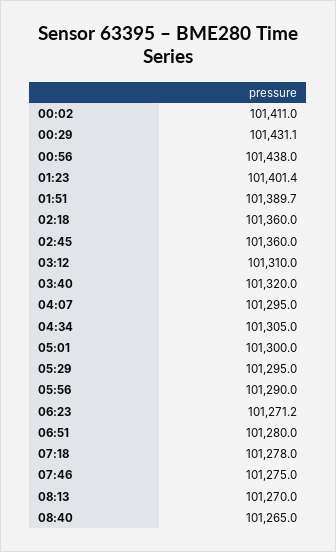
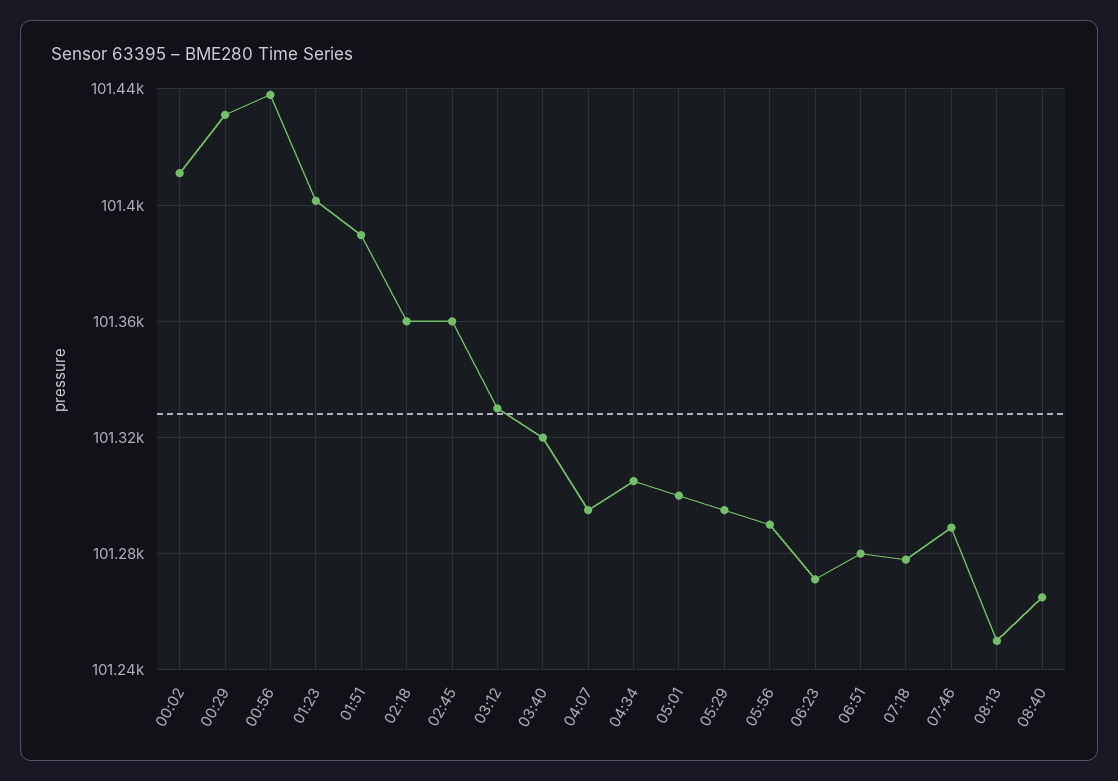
03:12: 101310 -> 101330
07:46: 101275 -> 101290
08:13: 101270 -> 101250

